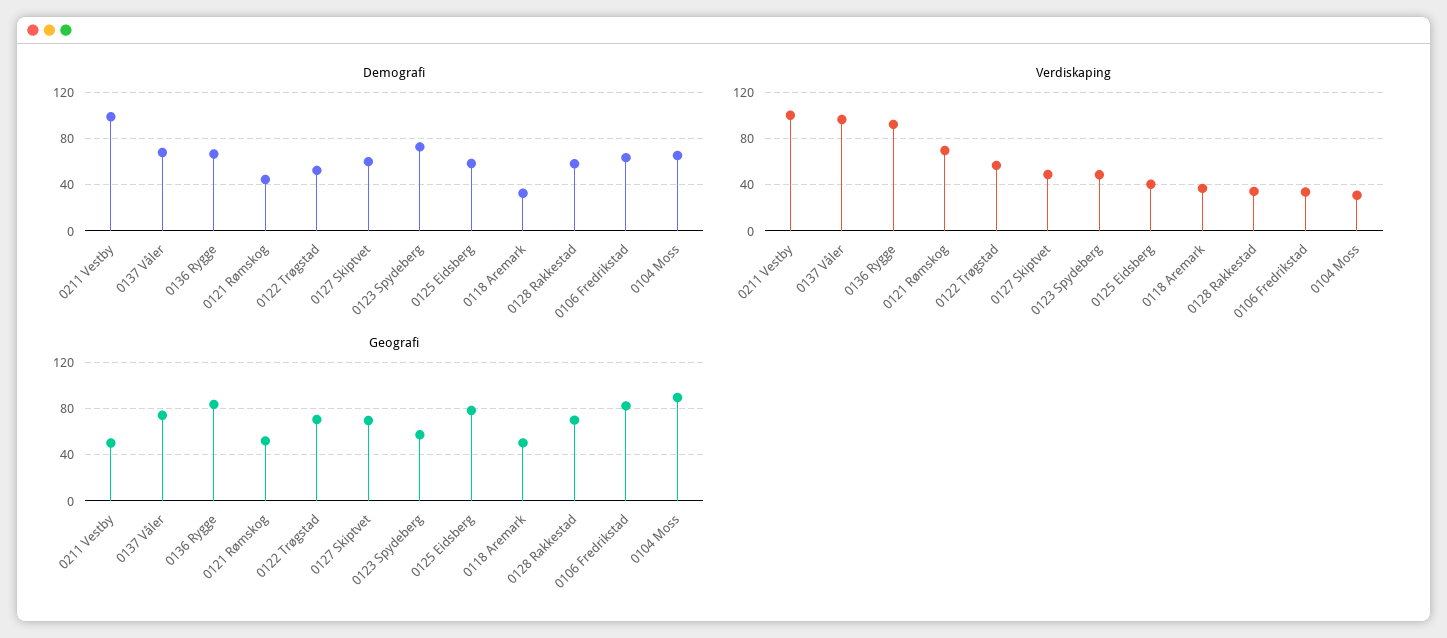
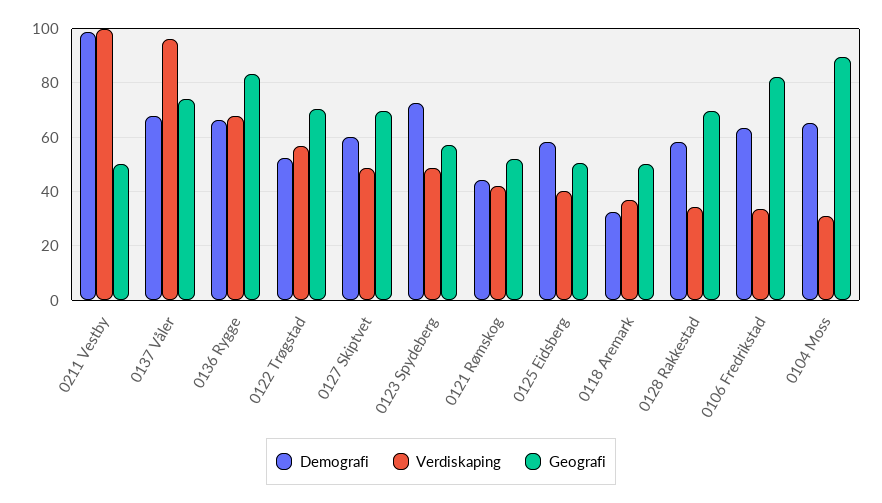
Verdiskaping, 0136 Rygge: 90 -> 67.5
Verdiskaping, 0121 Rømskog: 70 -> 42.5
Geografi, 0125 Eidsberg: 80 -> 50

